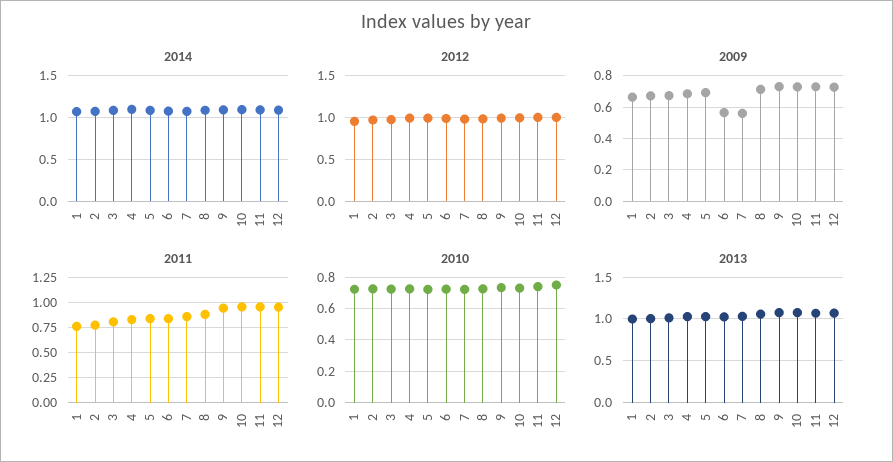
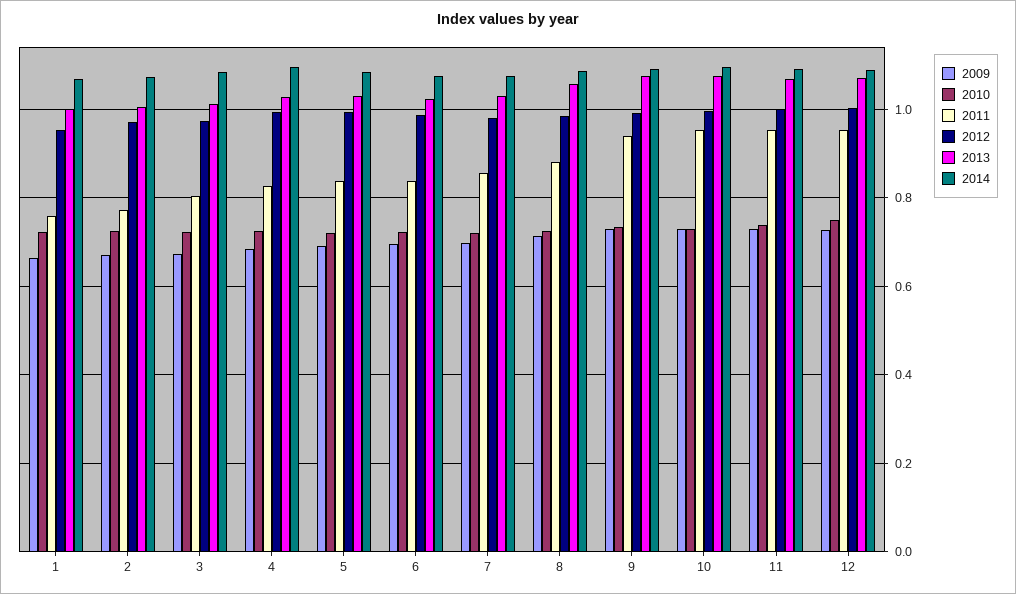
2009, 6: 0.55 -> 0.7
2009, 7: 0.55 -> 0.7

